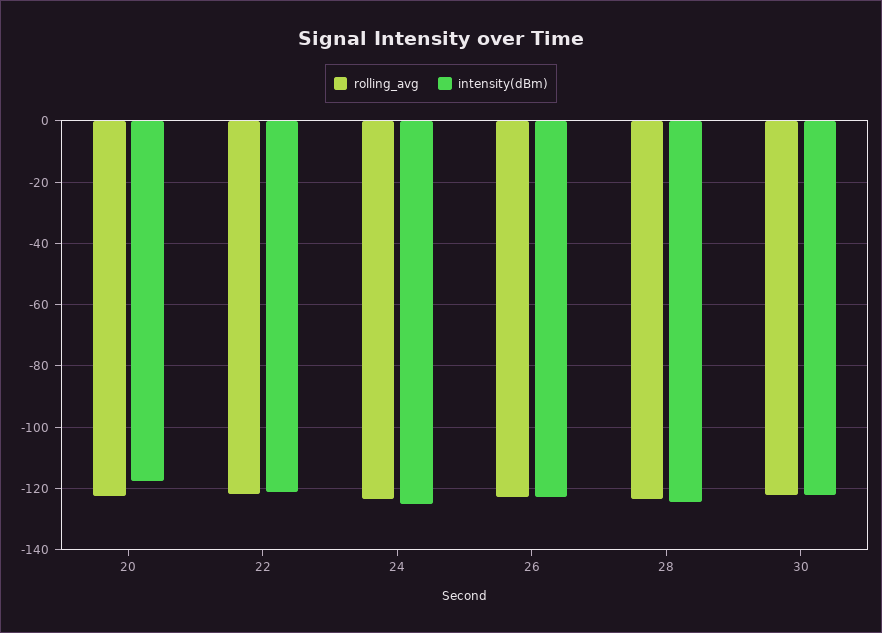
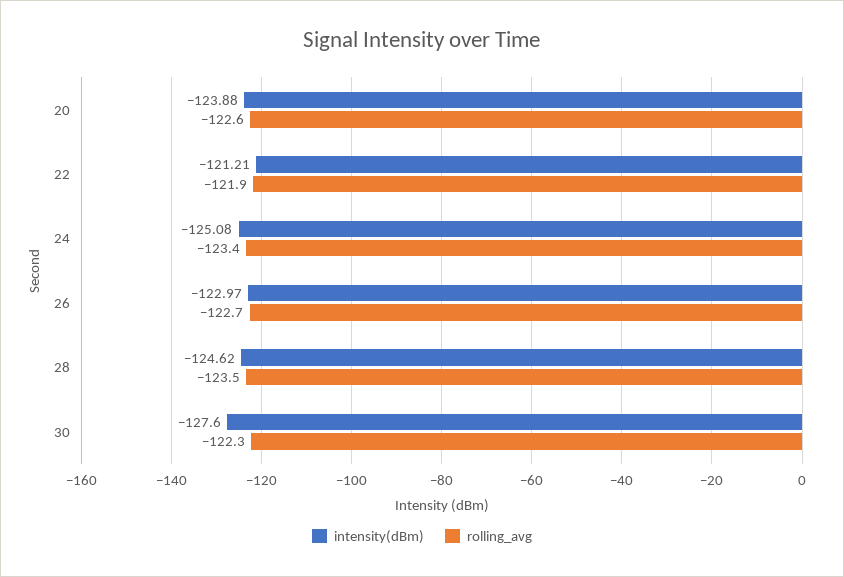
intensity(dBm), 20: -118 -> -123.88
intensity(dBm), 30: -122 -> -127.6

